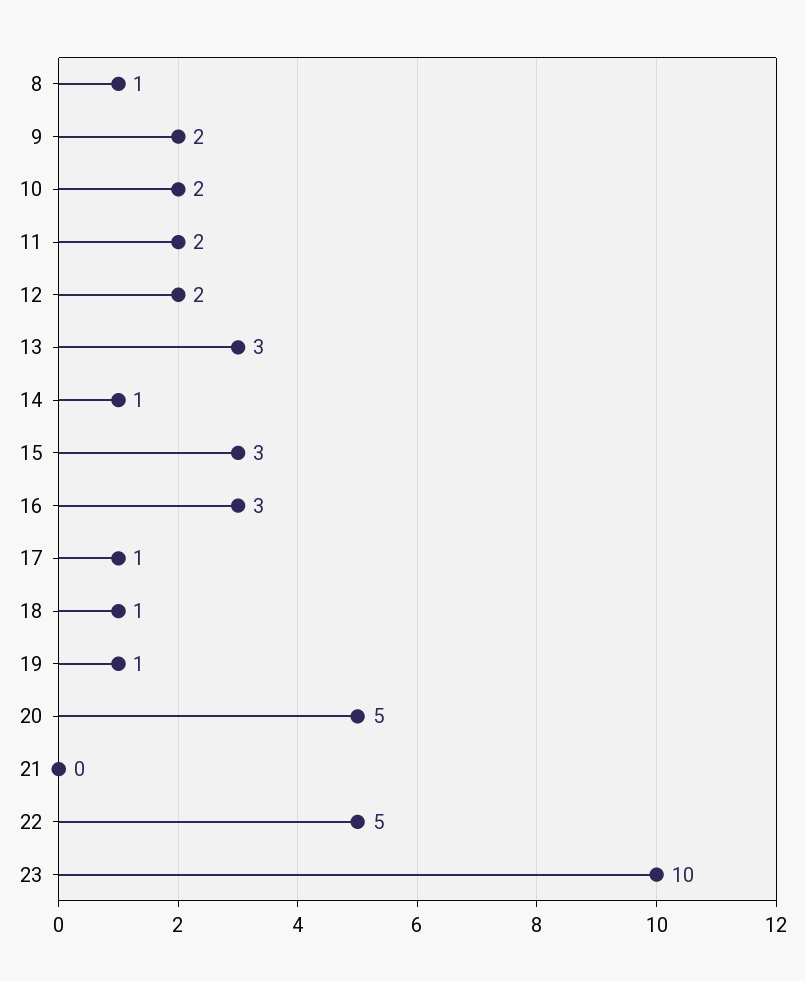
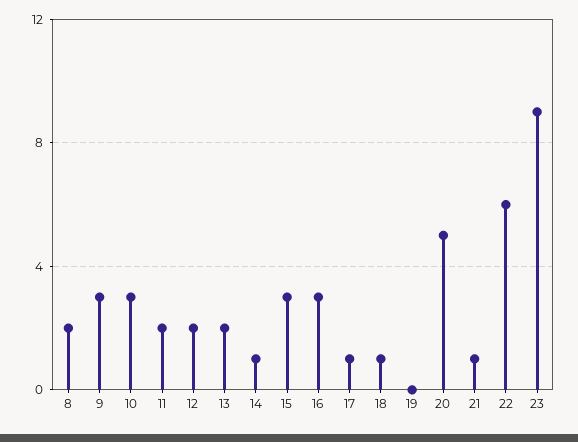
8: 1 -> 2
9: 2 -> 3
10: 2 -> 3
13: 3 -> 2
19: 1 -> 0
21: 0 -> 1
22: 5 -> 6
23: 10 -> 9

